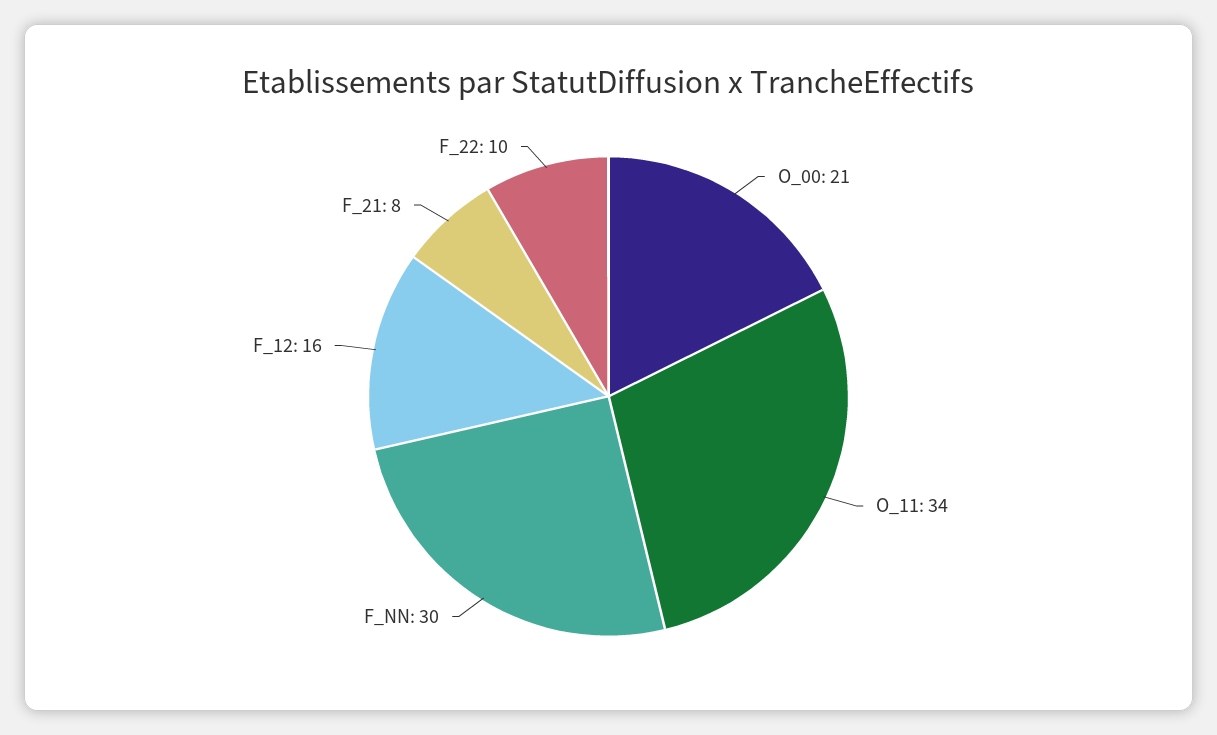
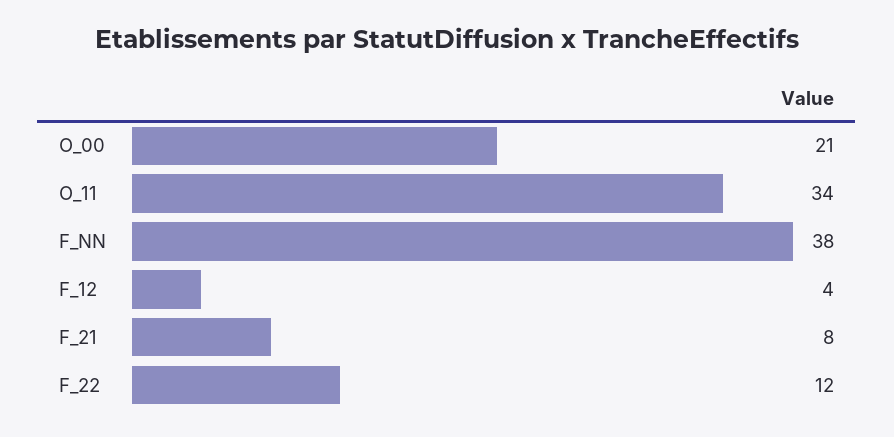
F_NN: 30 -> 38
F_12: 16 -> 4
F_22: 10 -> 12

